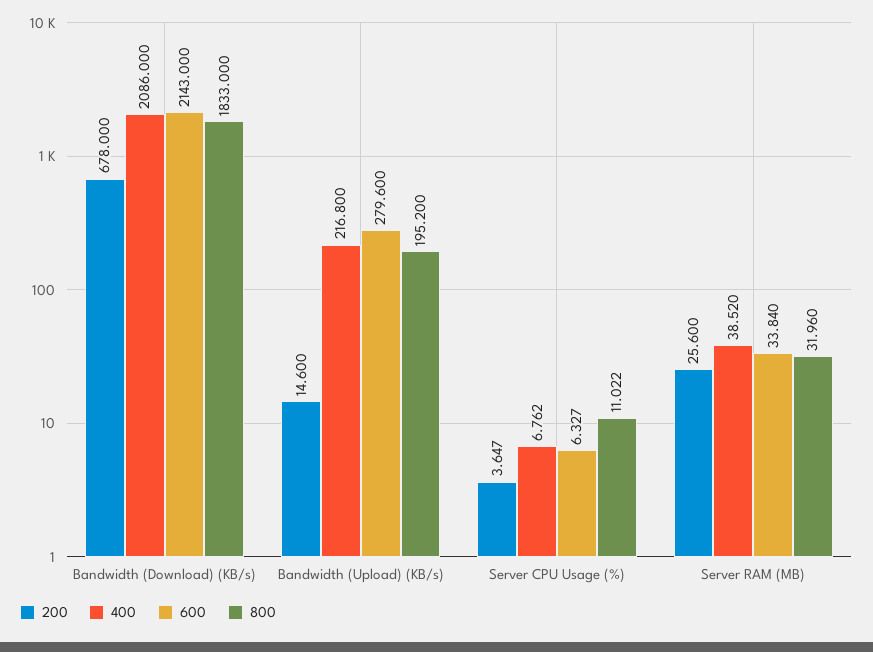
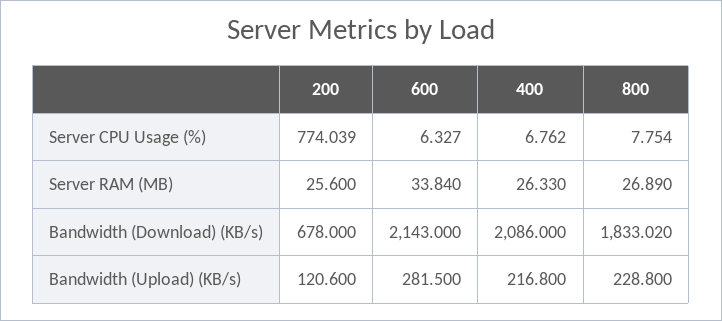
800, Bandwidth (Download) (KB/s): 1833 -> 1833.02
200, Bandwidth (Upload) (KB/s): 14.6 -> 120.6
600, Bandwidth (Upload) (KB/s): 279.6 -> 281.5
800, Bandwidth (Upload) (KB/s): 195.2 -> 228.8
200, Server CPU Usage (%): 3.647 -> 774.039
800, Server CPU Usage (%): 11.022 -> 7.754
400, Server RAM (MB): 38.52 -> 26.33
800, Server RAM (MB): 31.96 -> 26.89

